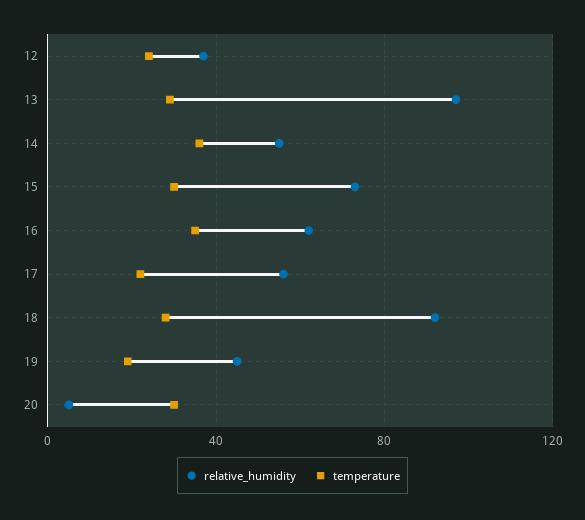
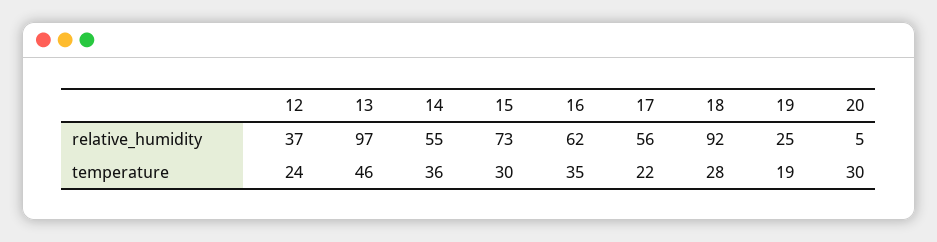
temperature, 13: 30 -> 46
relative_humidity, 19: 45 -> 25

